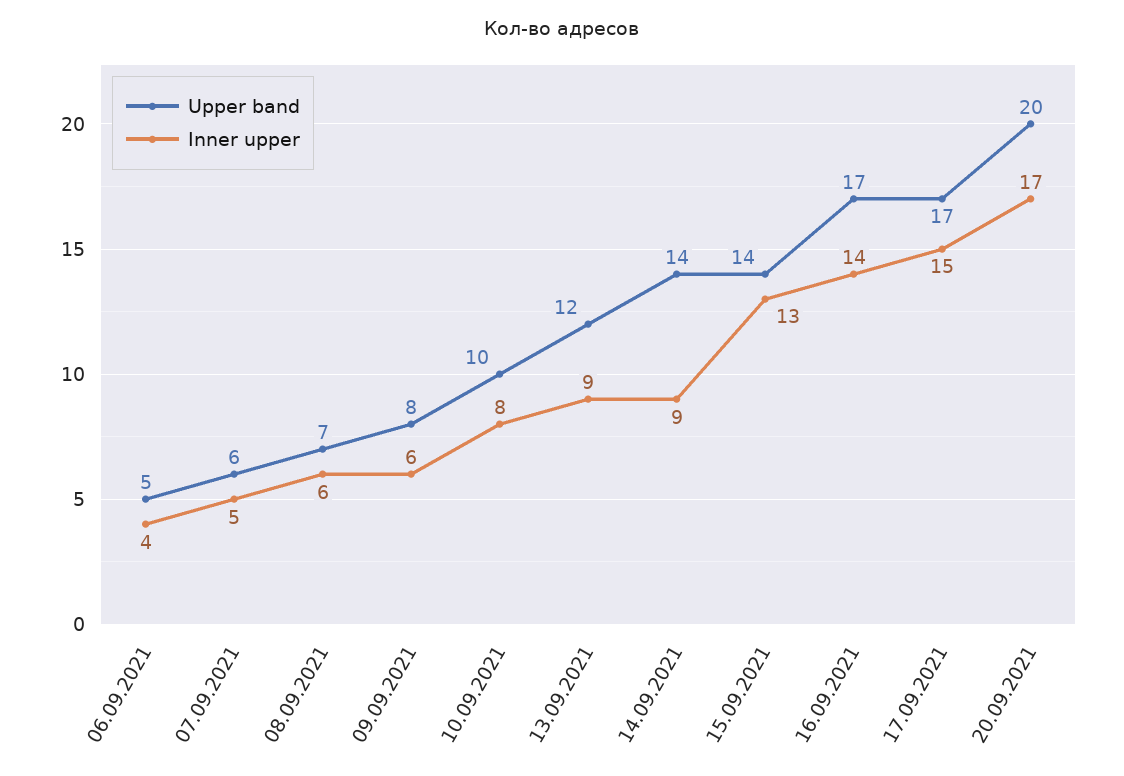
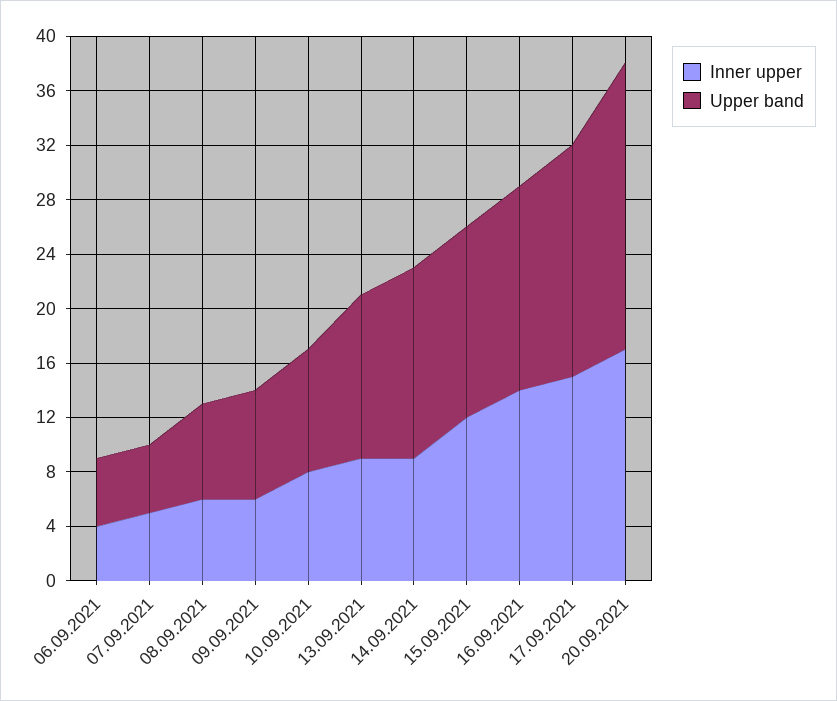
Upper band, 07.09.2021: 6 -> 5
Upper band, 10.09.2021: 10 -> 9
Inner upper, 15.09.2021: 13 -> 12
Upper band, 16.09.2021: 17 -> 15
Upper band, 20.09.2021: 20 -> 21

